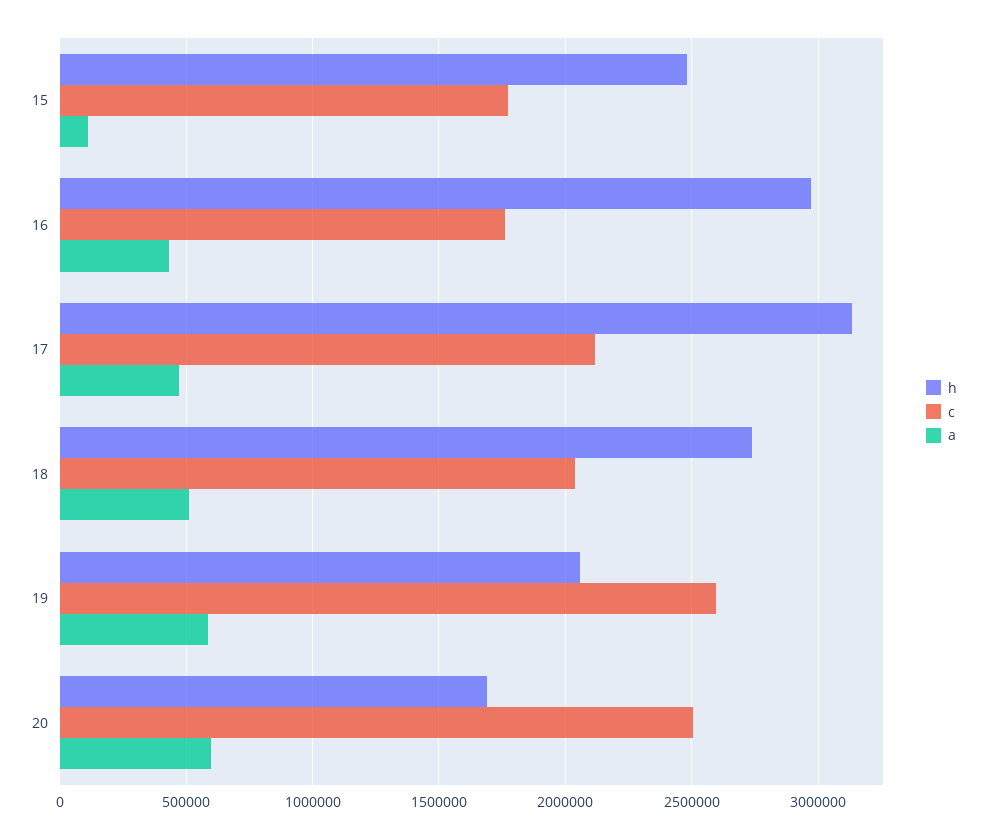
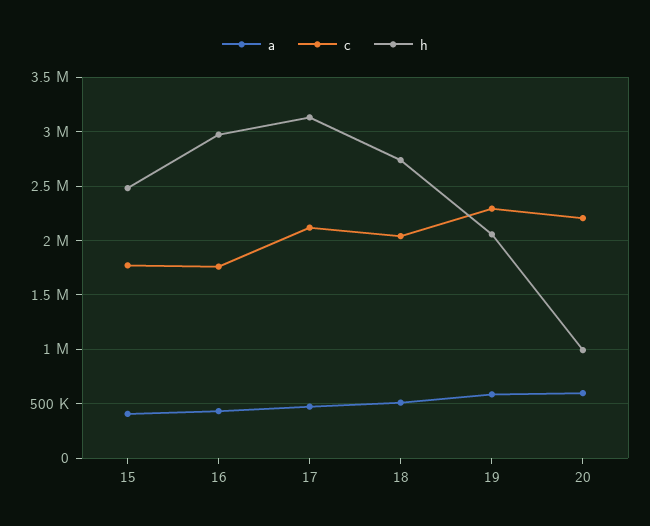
a, 15: 100000 -> 400000
c, 19: 2600000 -> 2300000
h, 20: 1700000 -> 1000000
c, 20: 2500000 -> 2200000

